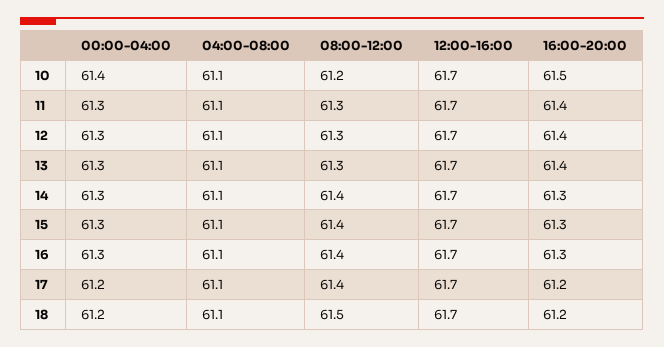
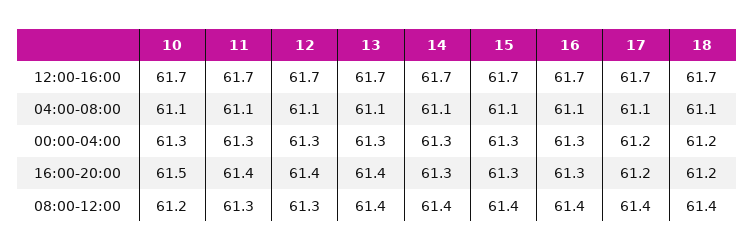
00:00-04:00, 10: 61.4 -> 61.3
08:00-12:00, 13: 61.3 -> 61.4
08:00-12:00, 18: 61.5 -> 61.4

